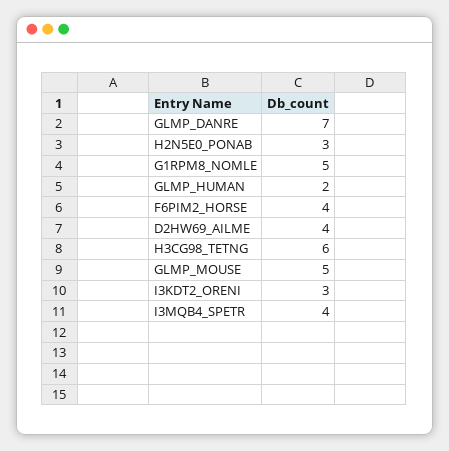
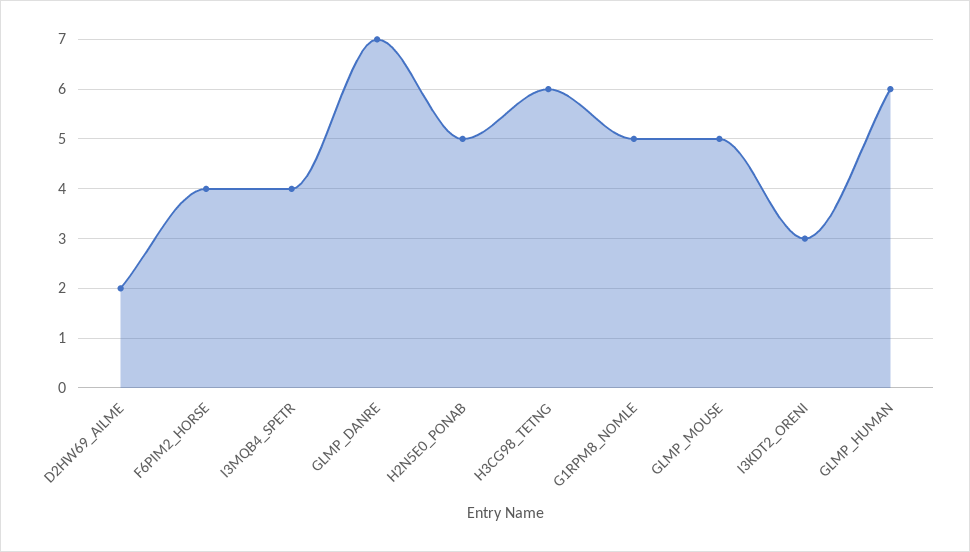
H2N5E0_PONAB: 3 -> 5
GLMP_HUMAN: 2 -> 6
D2HW69_AILME: 4 -> 2

